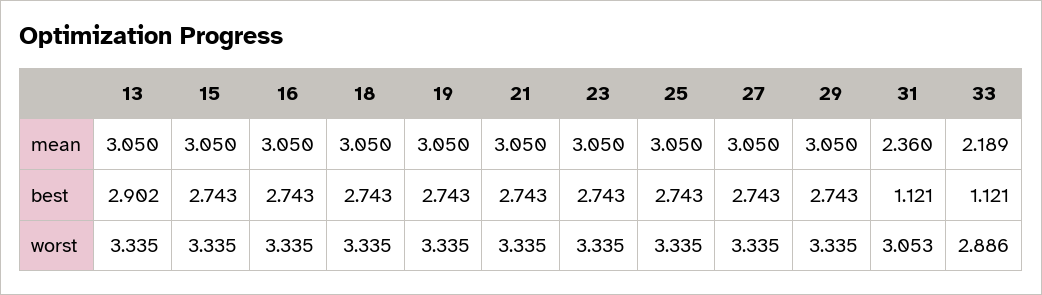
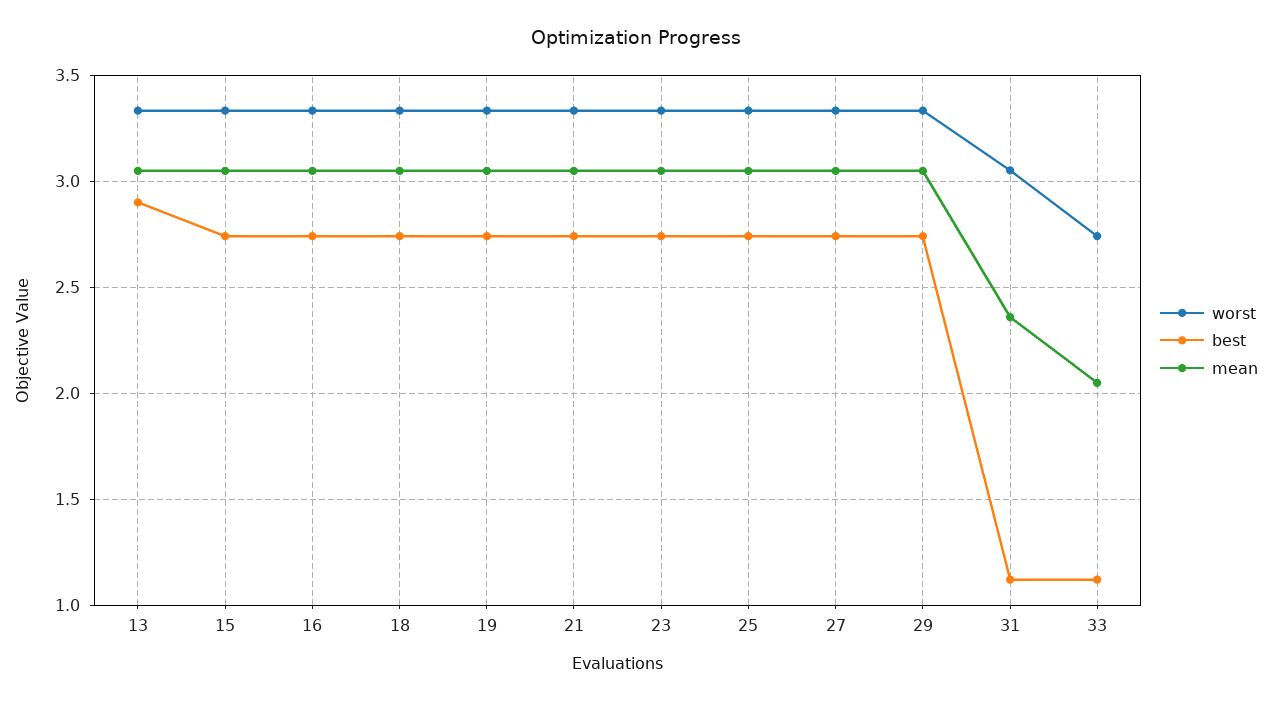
mean, 33: 2.189 -> 2.05
worst, 33: 2.886 -> 2.75

